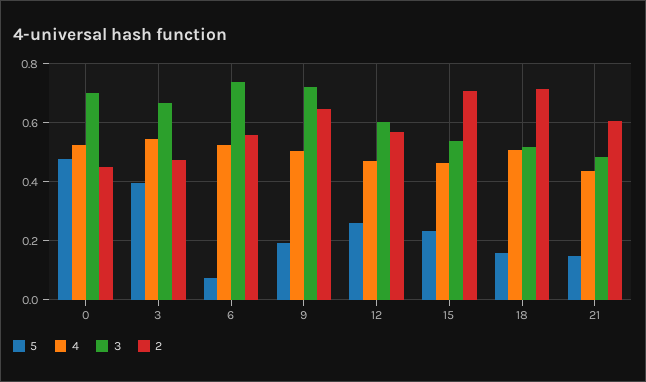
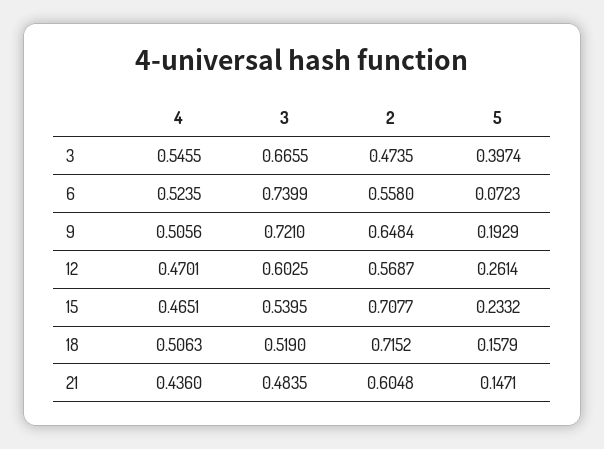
5, 0: 0.475 -> none
4, 0: 0.525 -> none
3, 0: 0.7 -> none
2, 0: 0.45 -> none

